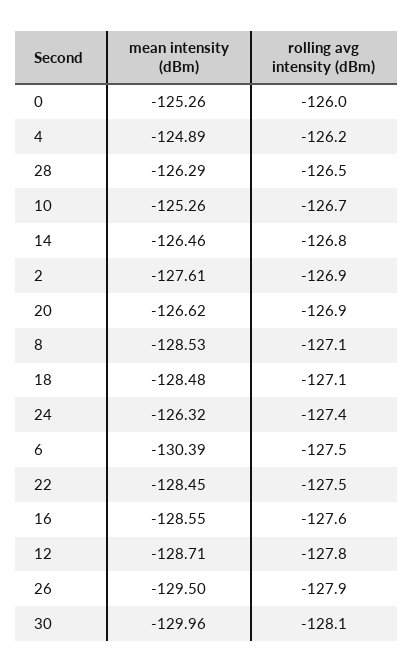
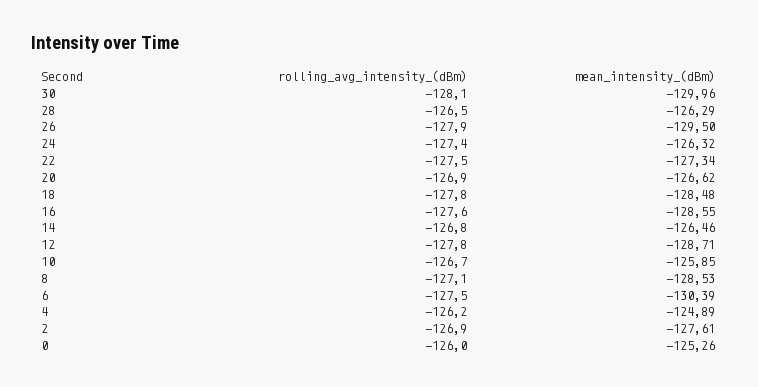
mean intensity (dBm), 10: -125.26 -> -125.85
rolling avg intensity (dBm), 18: -127.1 -> -127.8
mean intensity (dBm), 22: -128.45 -> -127.34

